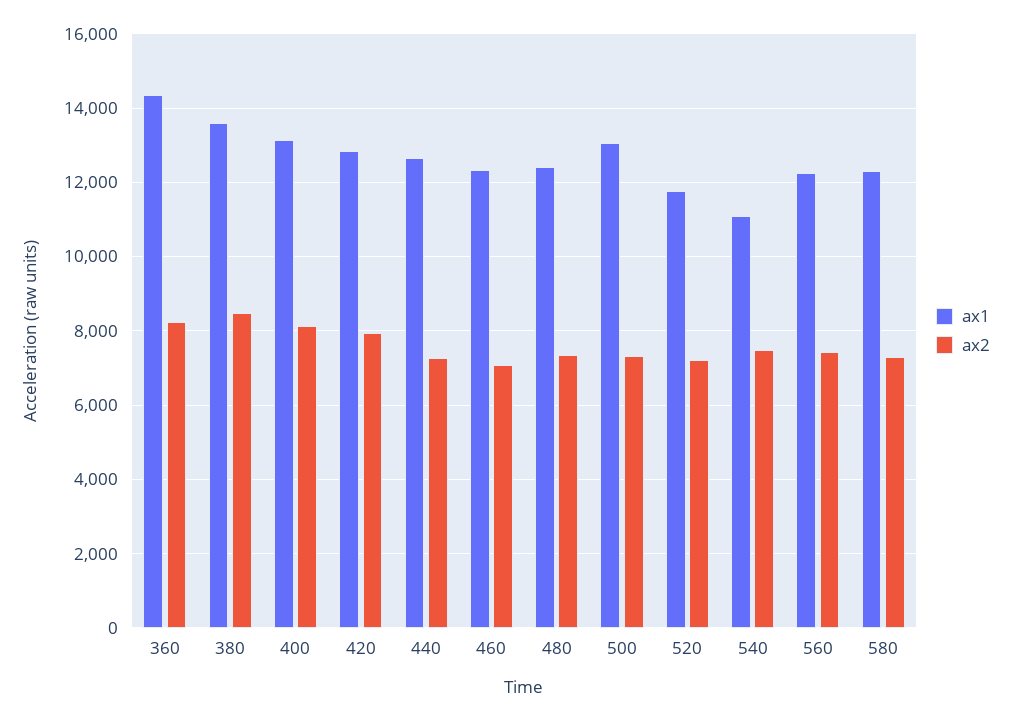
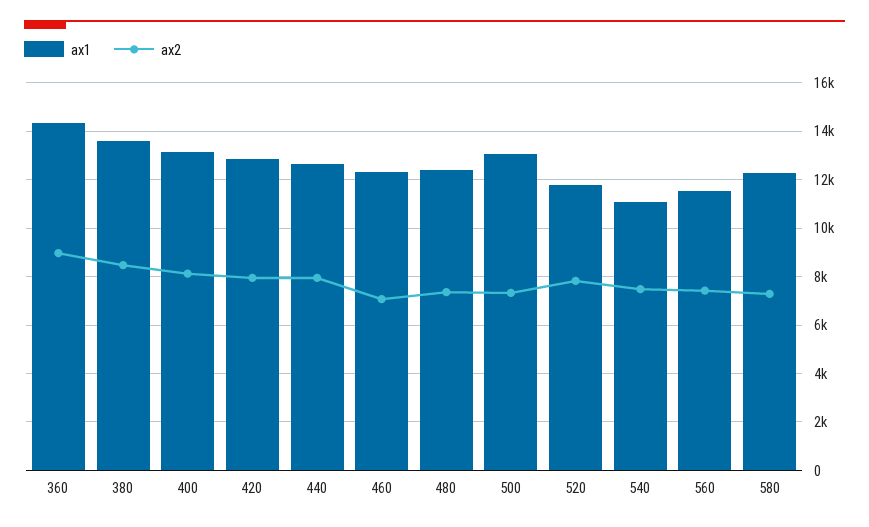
ax2, 360: 8200 -> 9000
ax2, 440: 7200 -> 8000
ax2, 520: 7200 -> 7750
ax1, 560: 12200 -> 11500

